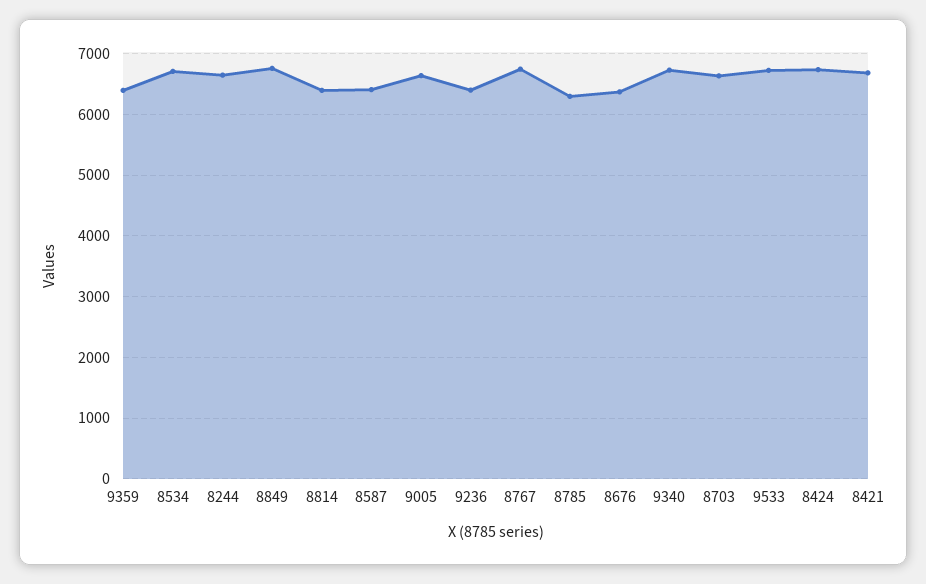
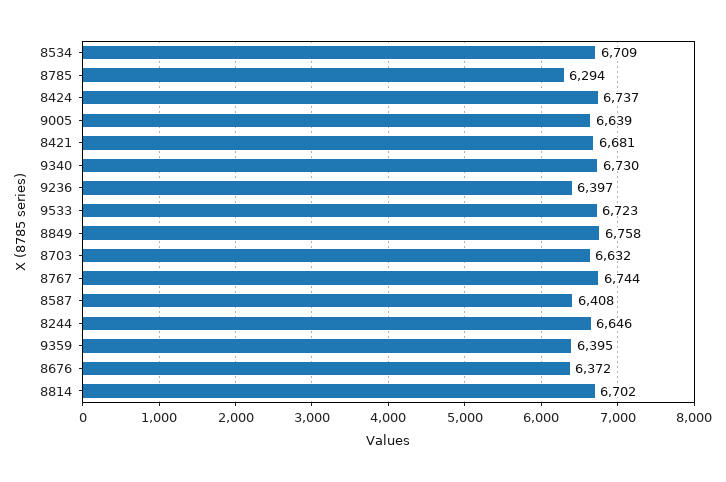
8814: 6400 -> 6702

